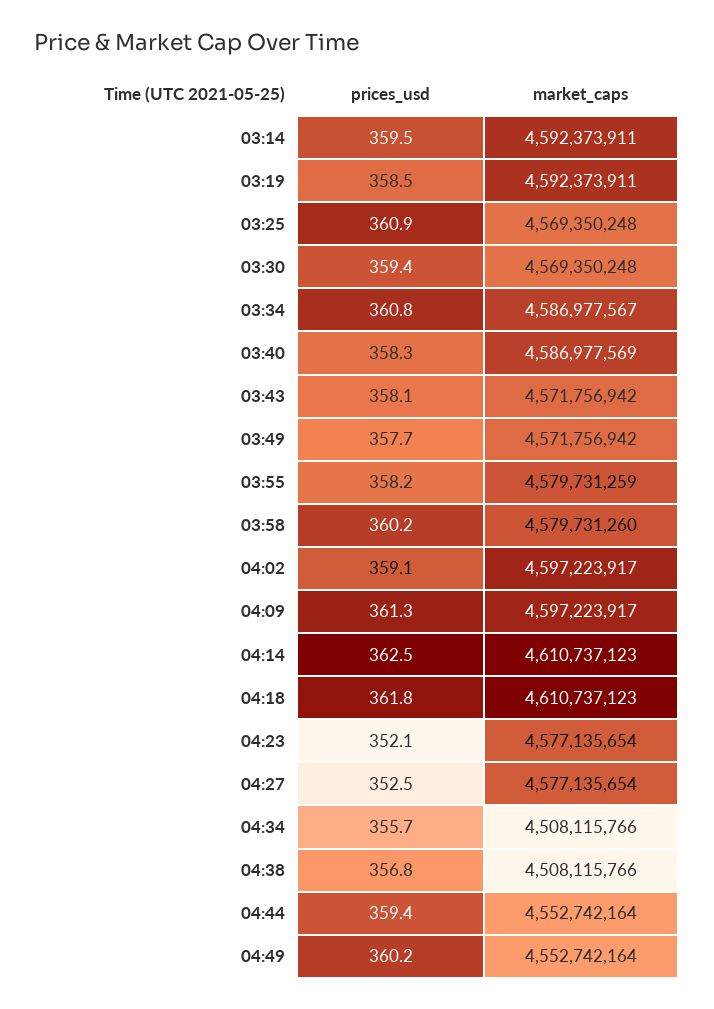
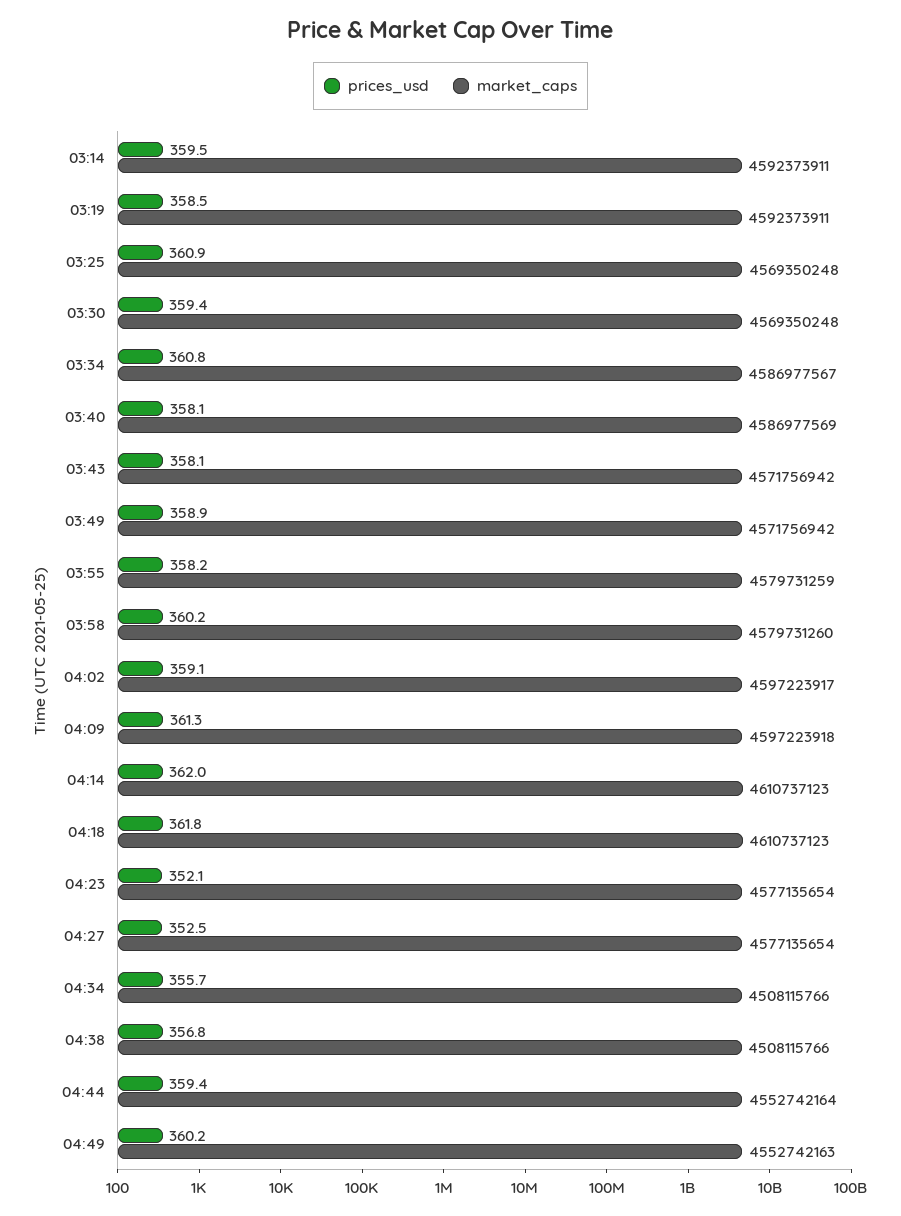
prices_usd, 03:40: 358.3 -> 358.1
prices_usd, 03:49: 357.7 -> 358.9
market_caps, 04:09: 4597223917 -> 4597223918
prices_usd, 04:14: 362.5 -> 362
market_caps, 04:49: 4552742164 -> 4552742163

